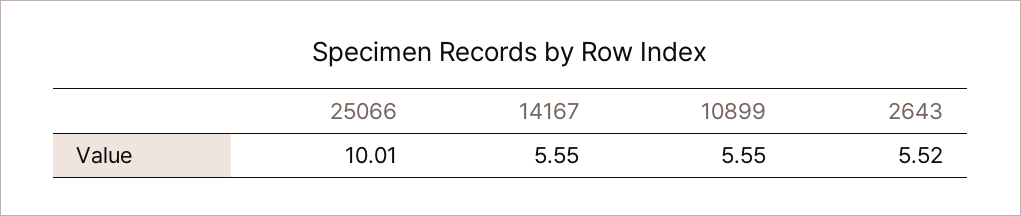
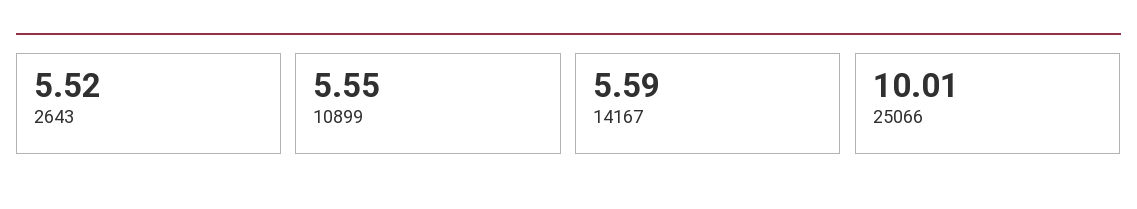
14167: 5.55 -> 5.59

